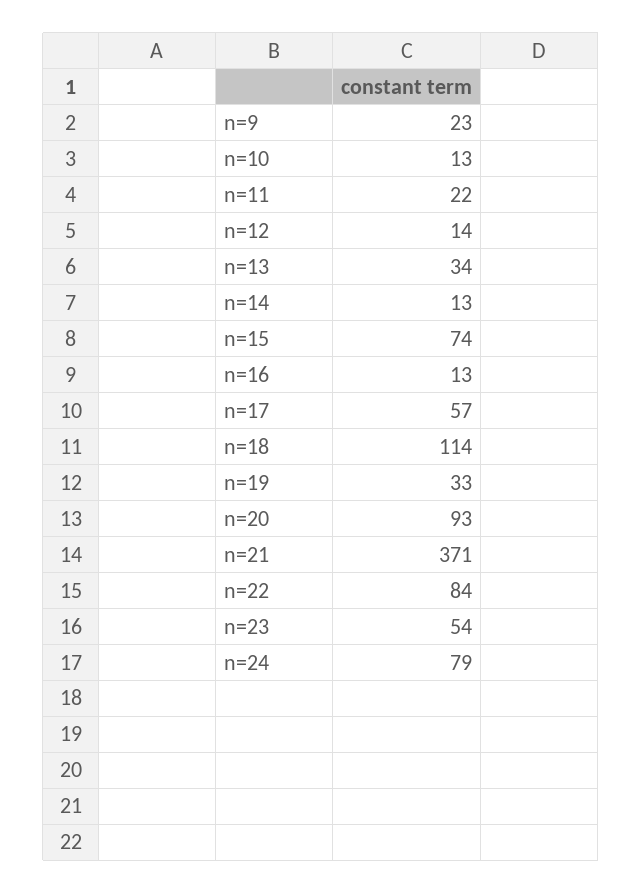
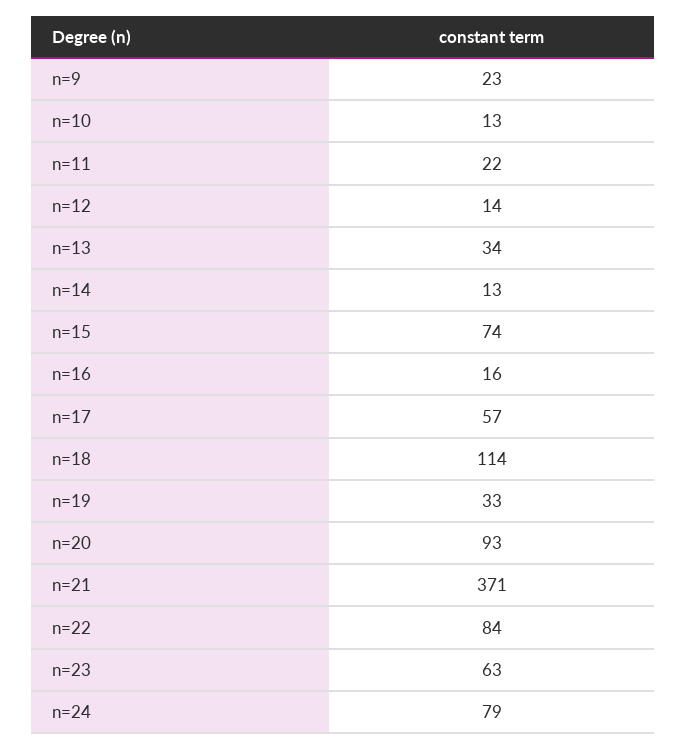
n=16: 13 -> 16
n=23: 54 -> 63

